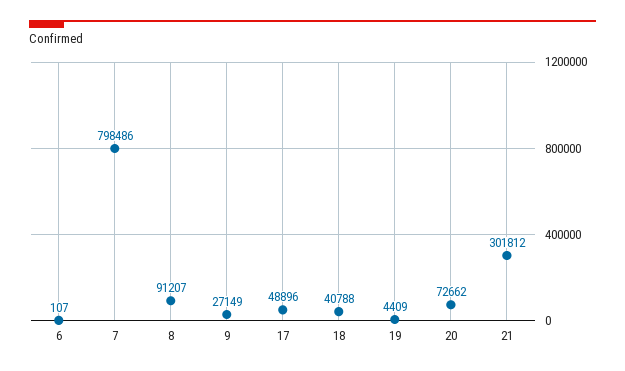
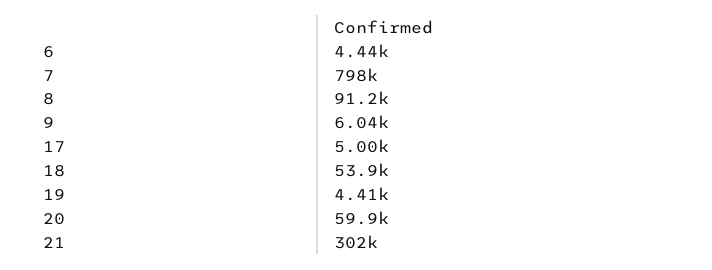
6: 107 -> 4440
9: 27149 -> 6040
17: 48896 -> 5000
18: 40788 -> 53900
20: 72662 -> 59900

